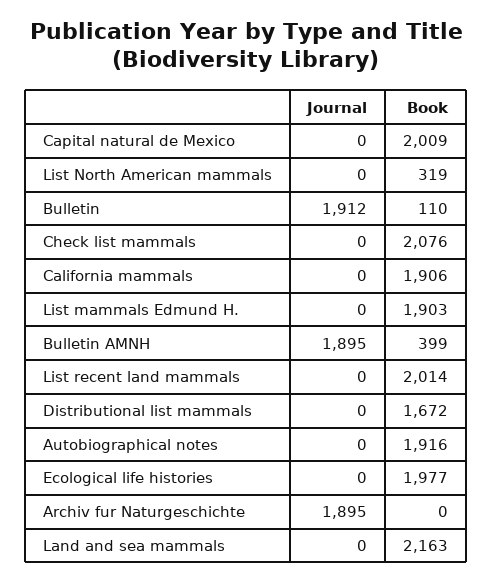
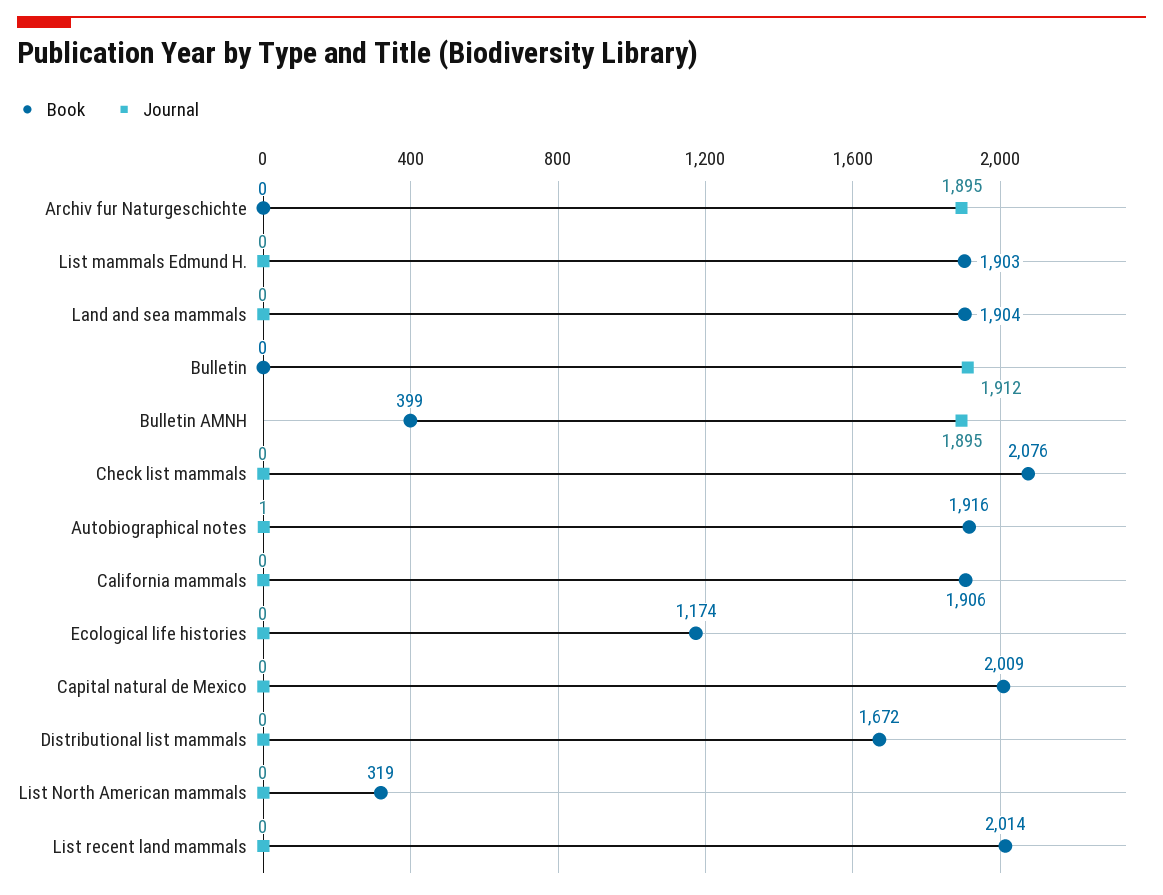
Book, Bulletin: 110 -> 0
Journal, Autobiographical notes: 0 -> 1
Book, Ecological life histories: 1977 -> 1174
Book, Land and sea mammals: 2163 -> 1904

